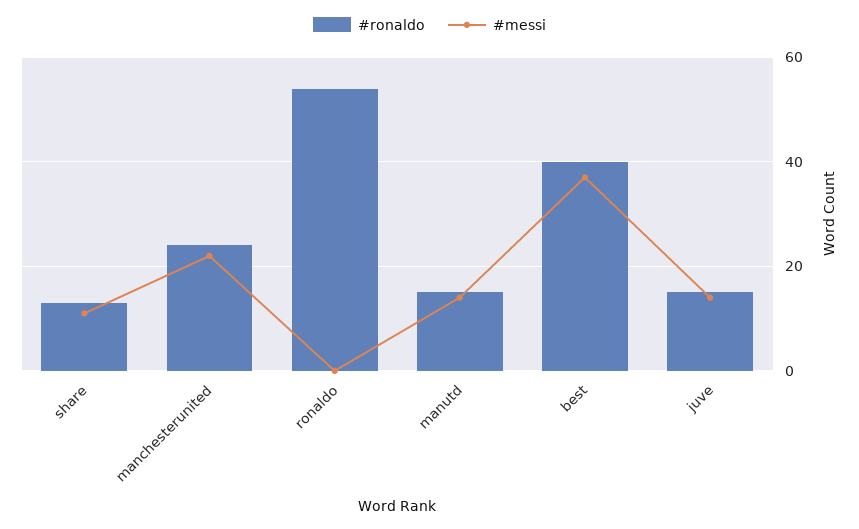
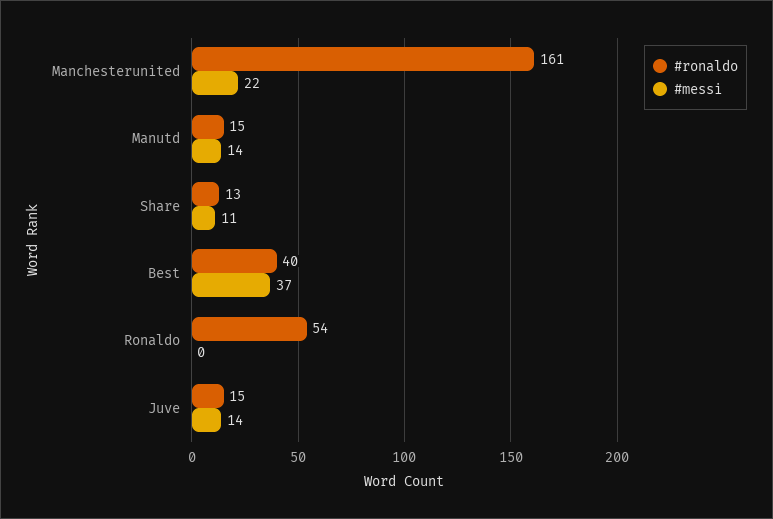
#ronaldo, manchesterunited: 25 -> 161

